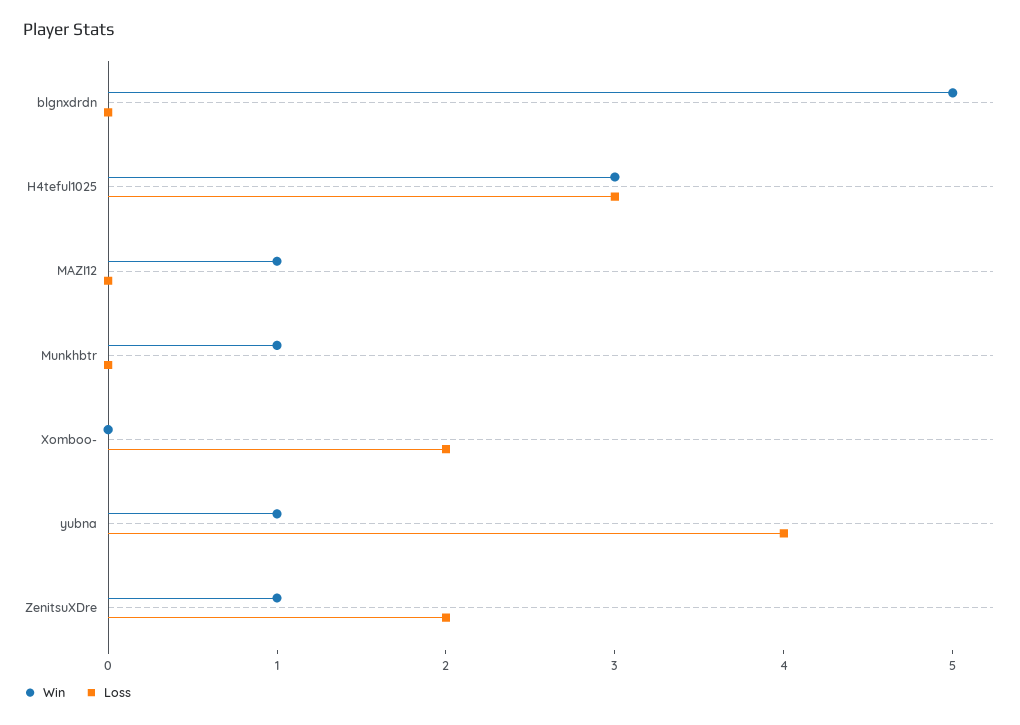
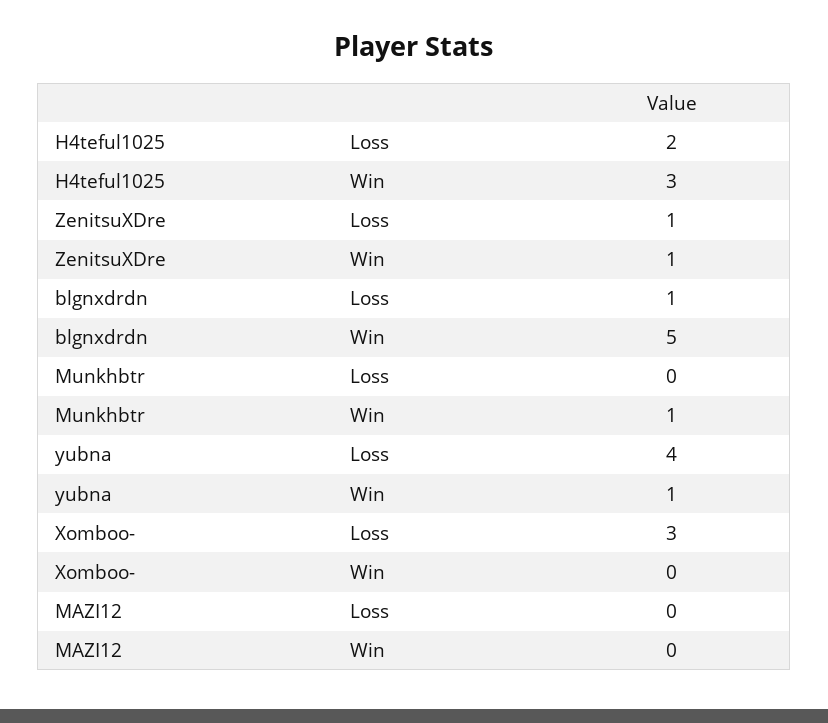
Loss, blgnxdrdn: 0 -> 1
Loss, H4teful1025: 3 -> 2
Win, MAZI12: 1 -> 0
Loss, Xomboo-: 2 -> 3
Loss, ZenitsuXDre: 2 -> 1

